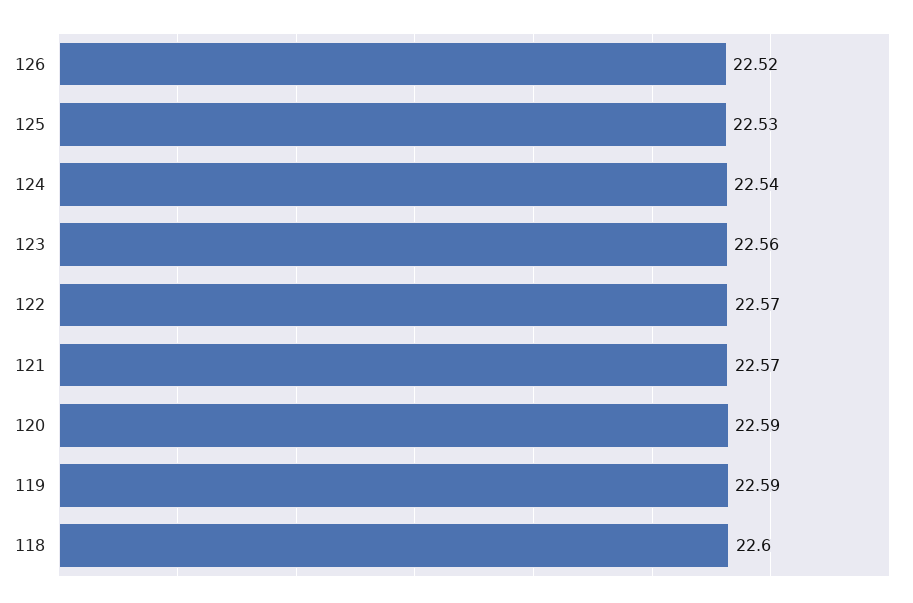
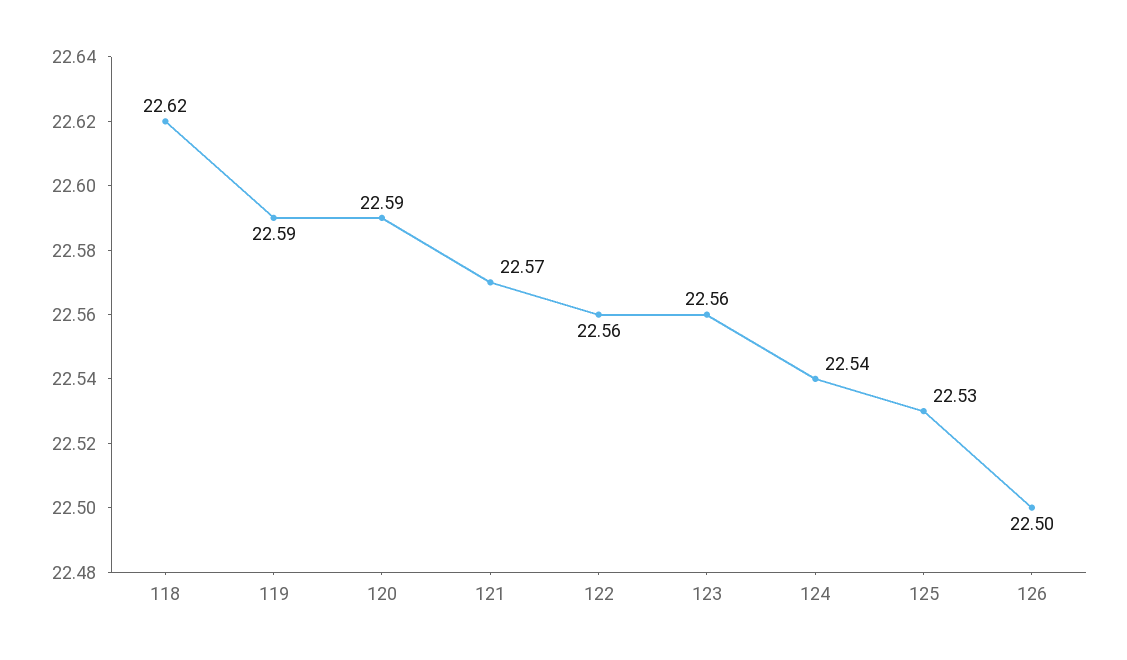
126: 22.52 -> 22.5
122: 22.57 -> 22.56
118: 22.6 -> 22.62

